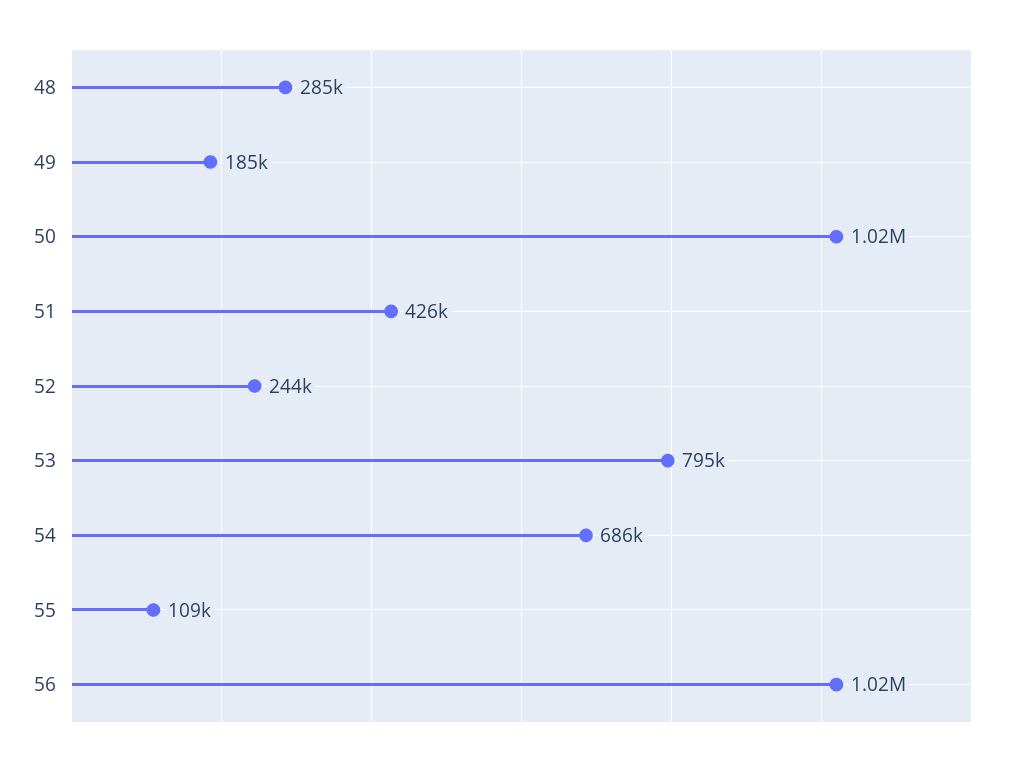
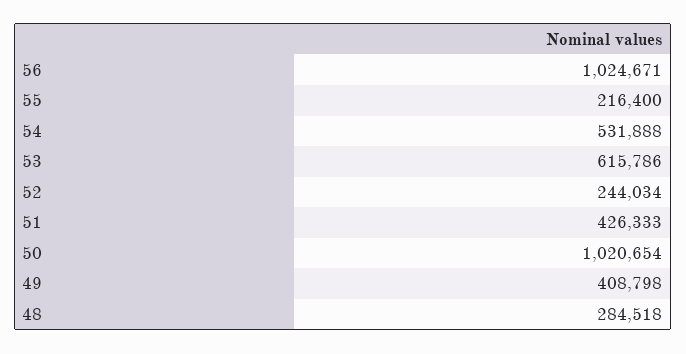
49: 185000 -> 408798
53: 795000 -> 615786
54: 686000 -> 531888
55: 109000 -> 216400

